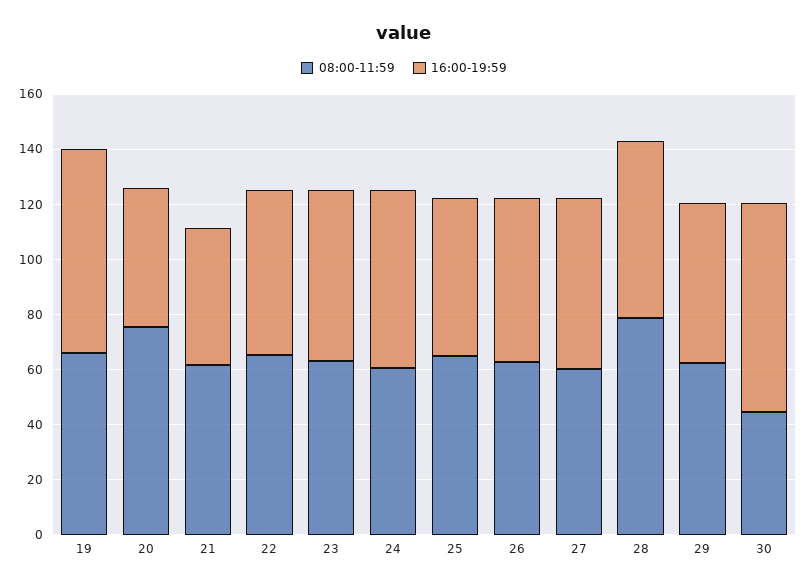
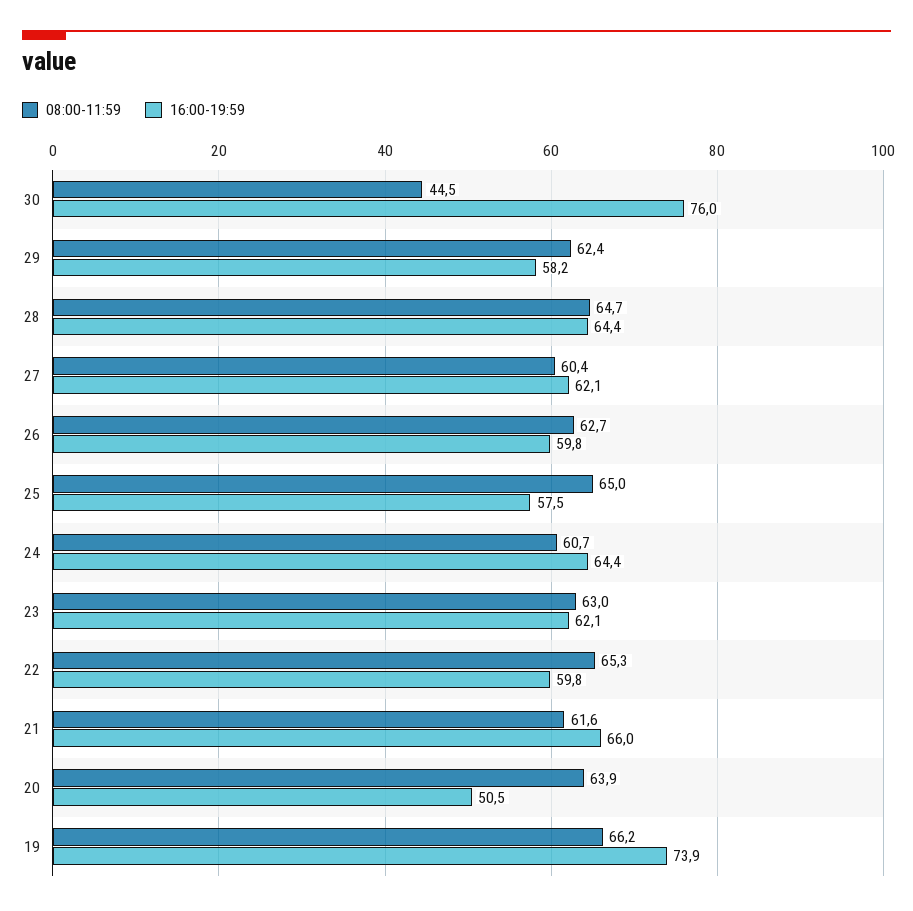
08:00-11:59, 20: 75 -> 63.9
16:00-19:59, 21: 50 -> 66
08:00-11:59, 28: 80 -> 64.7

